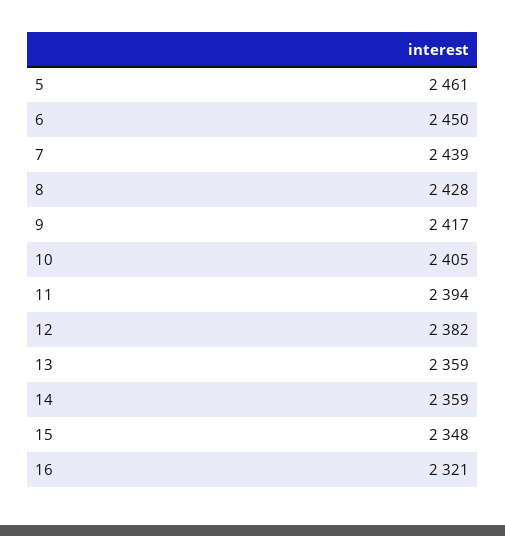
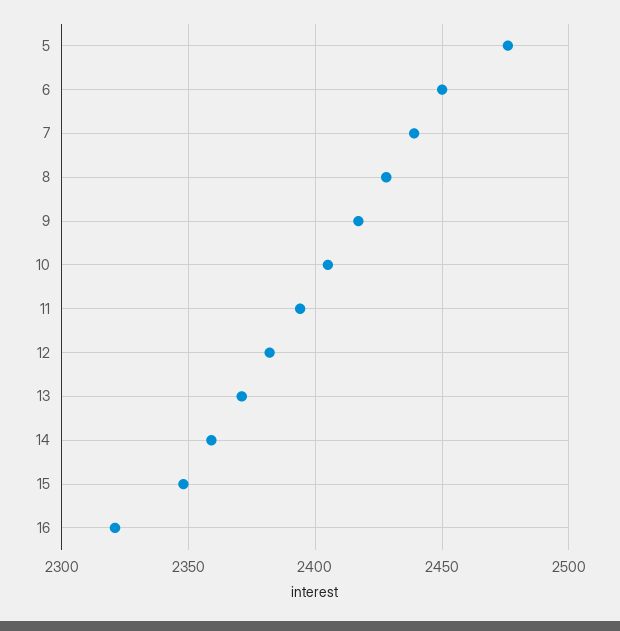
5: 2461 -> 2475
13: 2359 -> 2370

